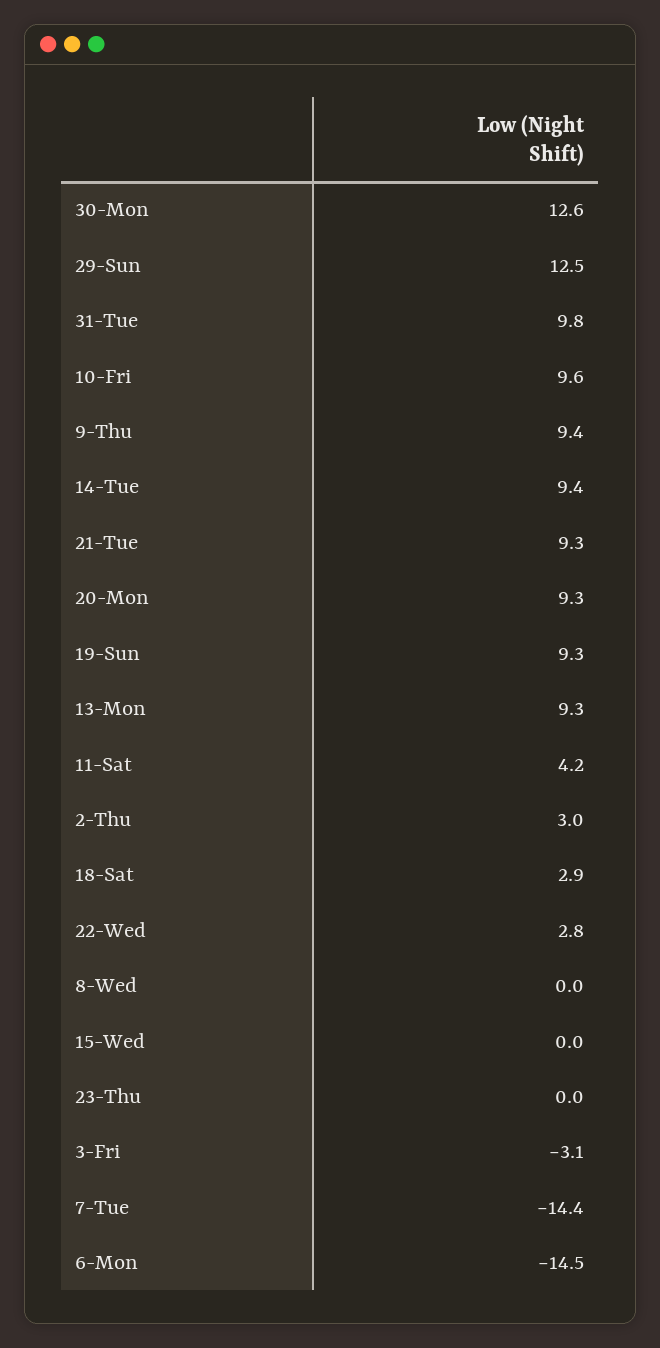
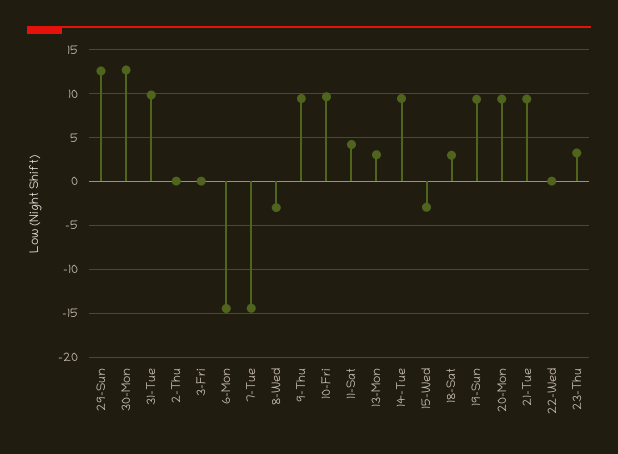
13-Mon: 9.3 -> 3
2-Thu: 3 -> 0
22-Wed: 2.8 -> 0
8-Wed: 0 -> -3
15-Wed: 0 -> -3
23-Thu: 0 -> 3
3-Fri: -3.1 -> 0

